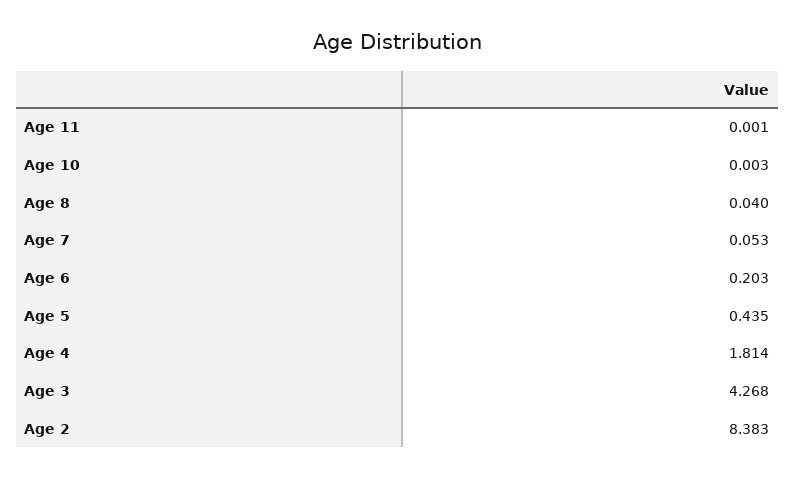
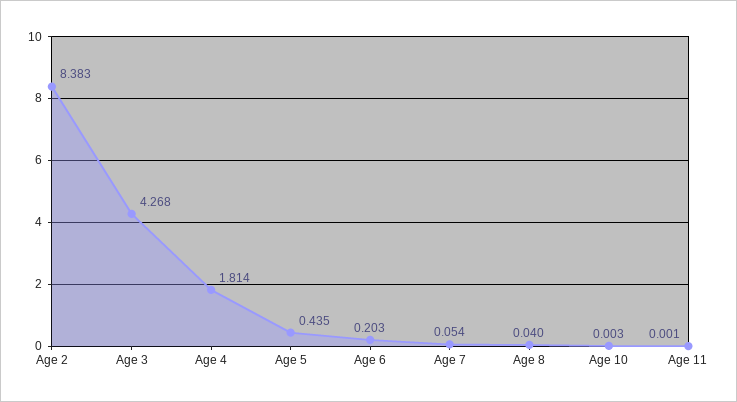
Age 7: 0.053 -> 0.054

